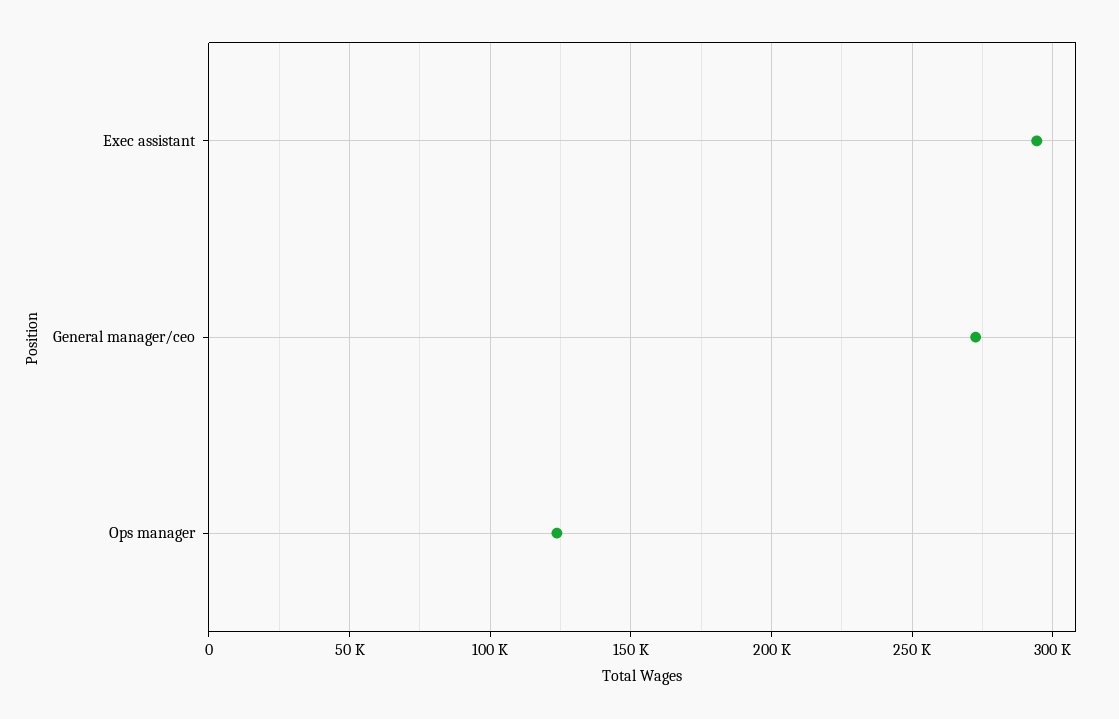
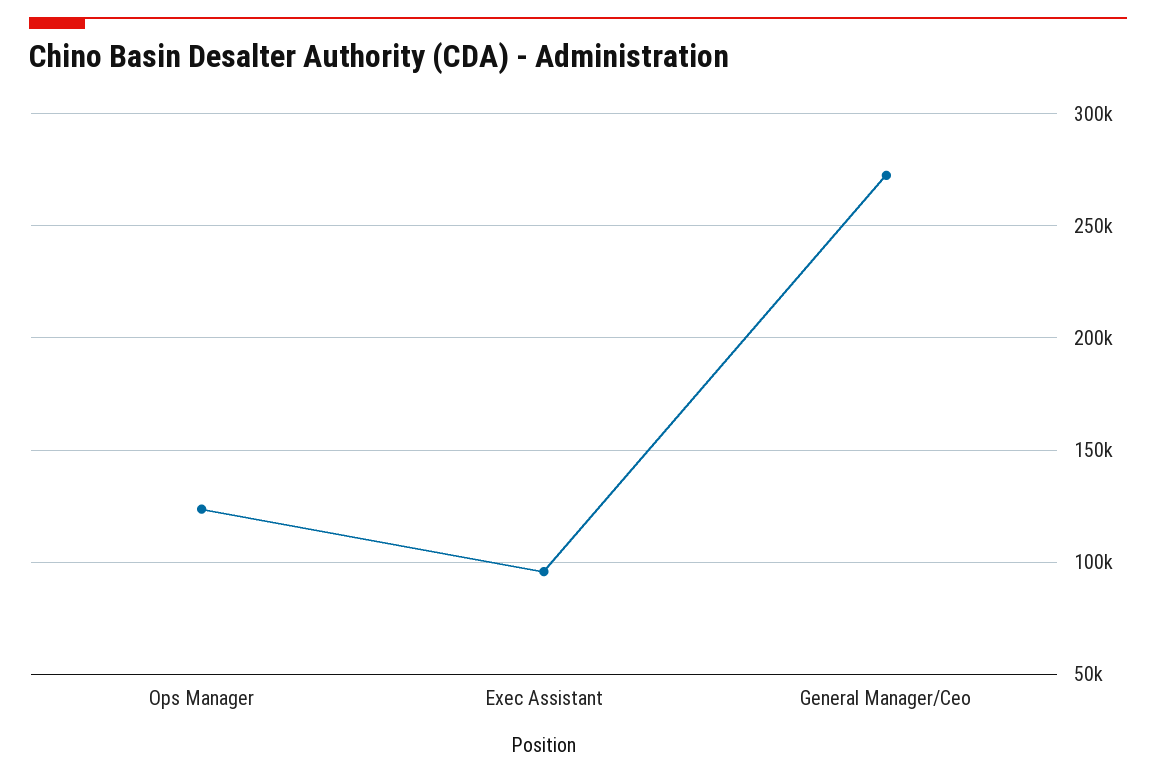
Exec assistant: 295000 -> 95000

